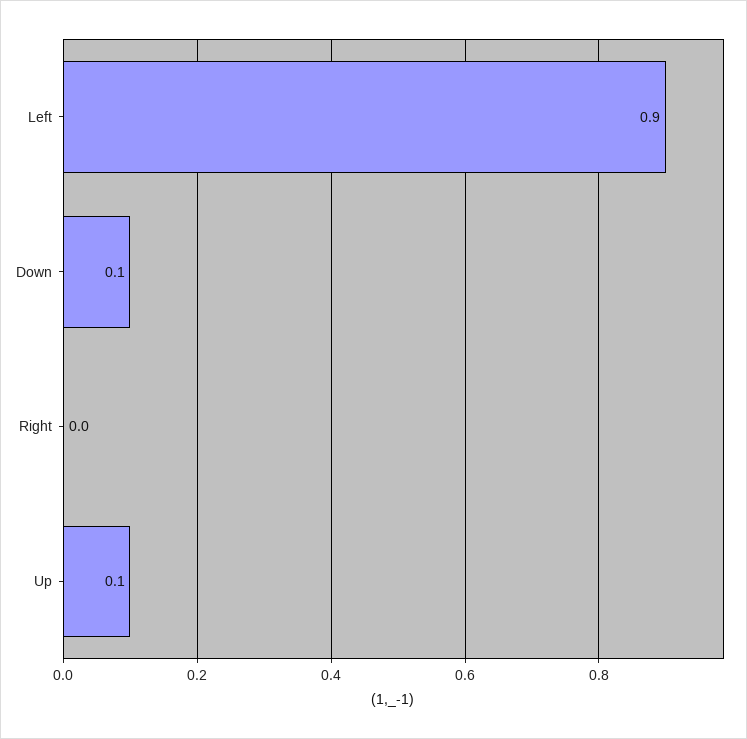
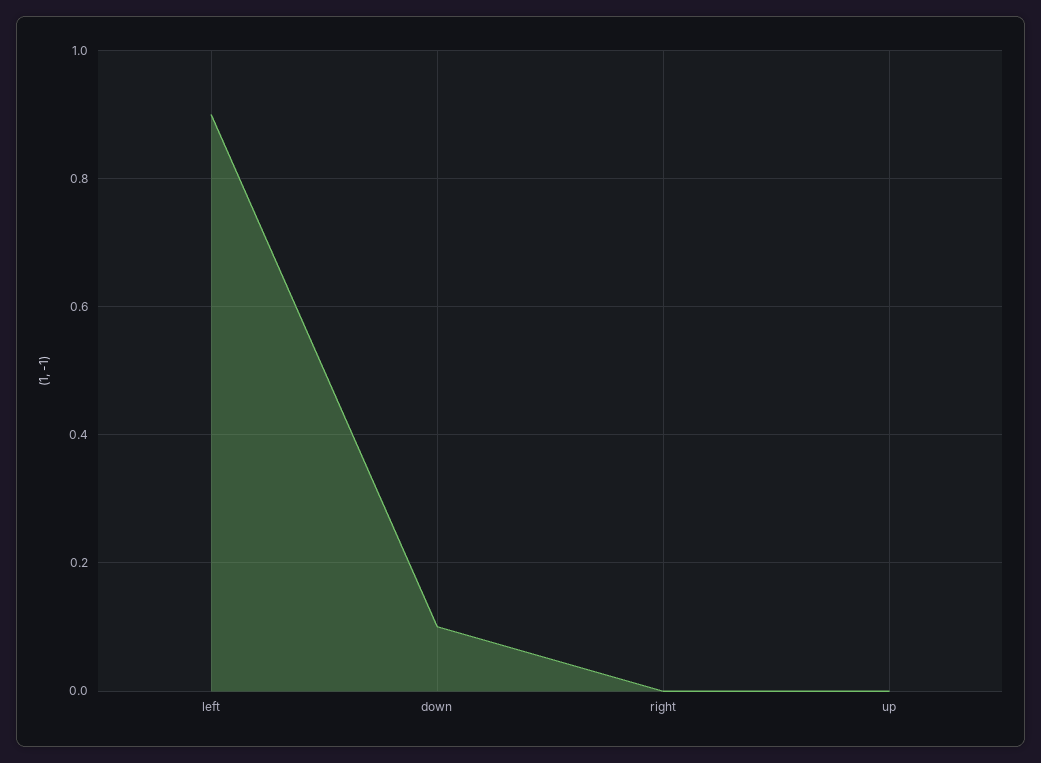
Up: 0.1 -> 0

